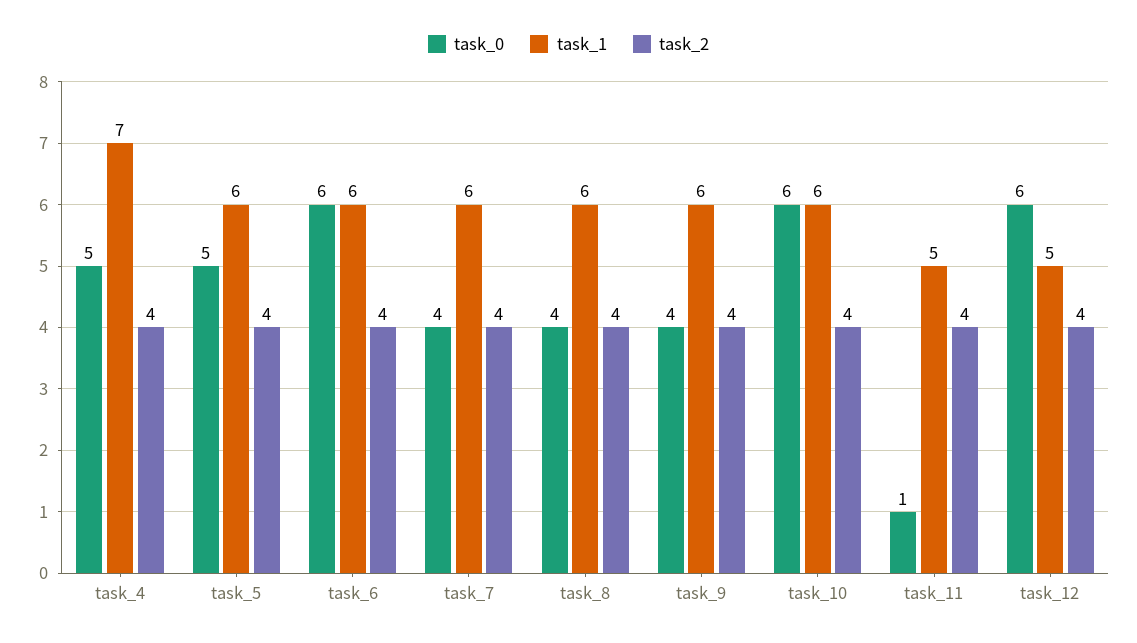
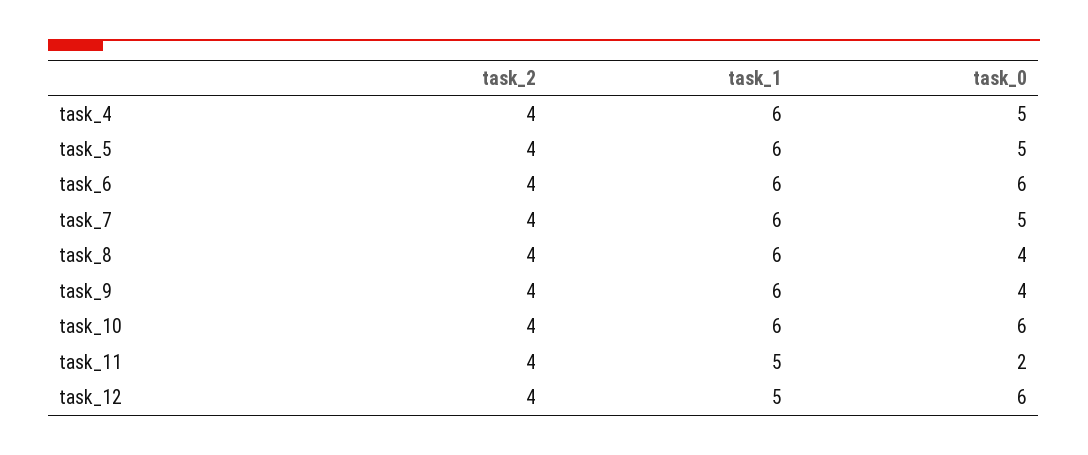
task_1, task_4: 7 -> 6
task_0, task_7: 4 -> 5
task_0, task_11: 1 -> 2

